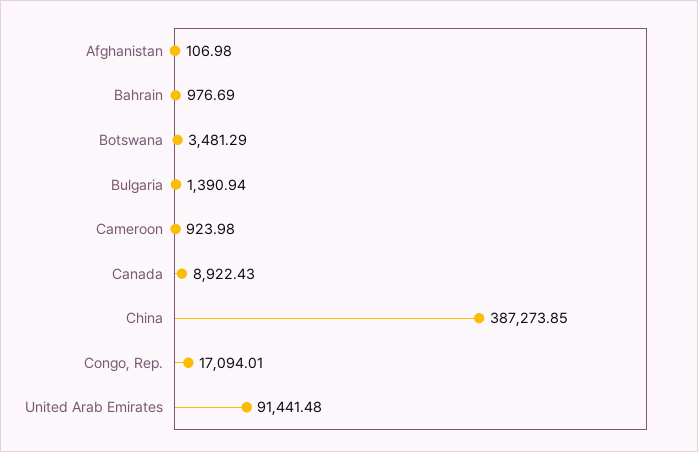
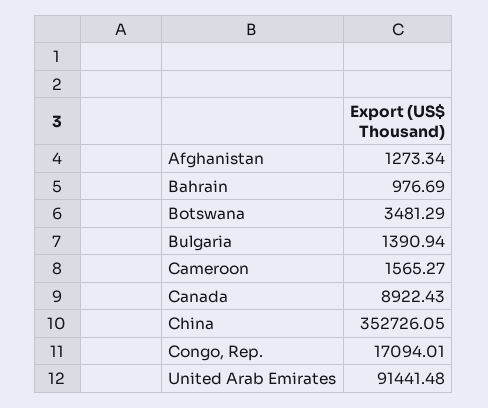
Afghanistan: 106.98 -> 1273.34
Cameroon: 923.98 -> 1565.27
China: 387273.85 -> 352726.05

